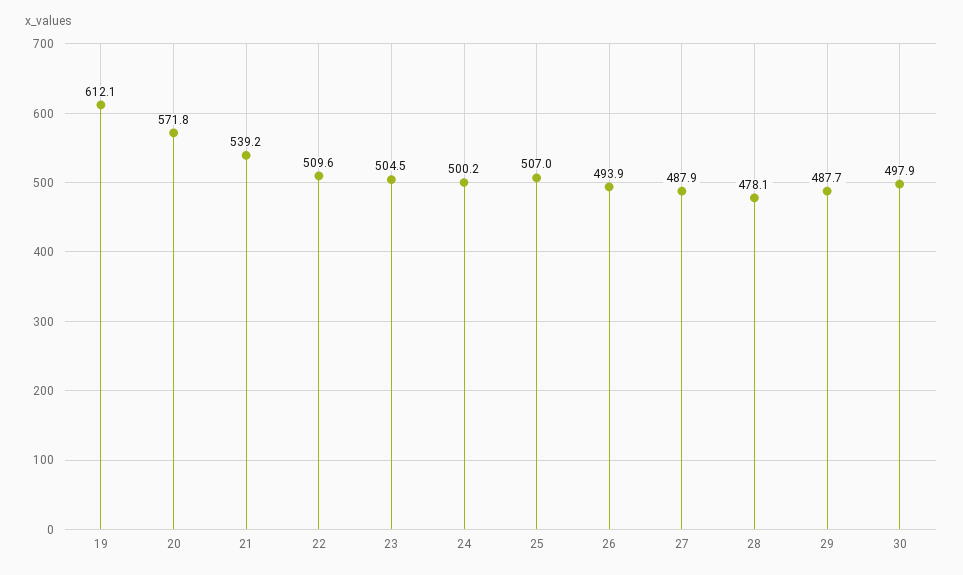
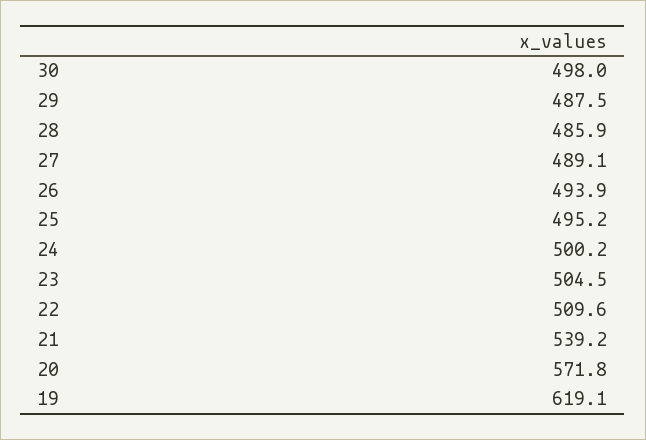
19: 612.1 -> 619.1
25: 507 -> 495.2
27: 487.9 -> 489.1
28: 478.1 -> 485.9
29: 487.7 -> 487.5
30: 497.9 -> 498

